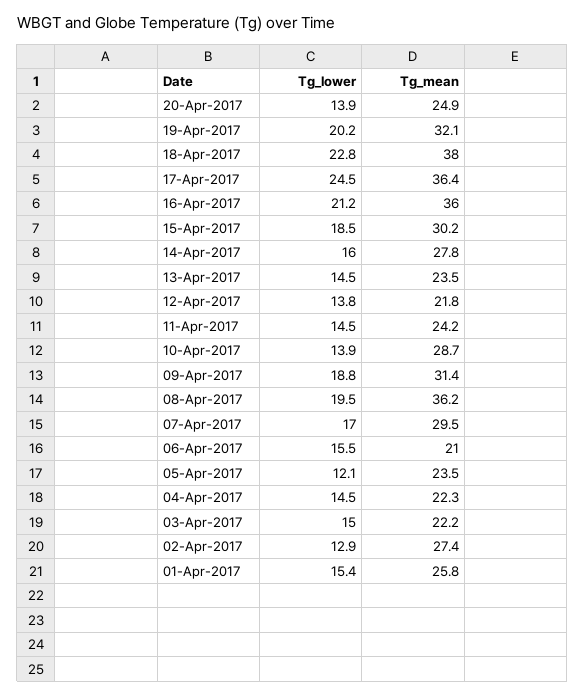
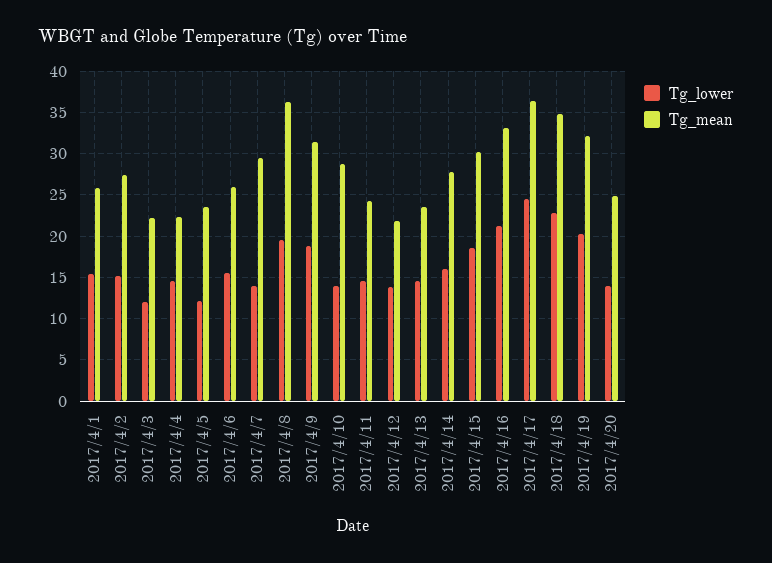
Tg_mean, 18-Apr-2017: 38 -> 35
Tg_mean, 16-Apr-2017: 36 -> 33
Tg_lower, 07-Apr-2017: 17 -> 14
Tg_mean, 06-Apr-2017: 21 -> 26
Tg_lower, 03-Apr-2017: 15 -> 12
Tg_lower, 02-Apr-2017: 12.9 -> 15

